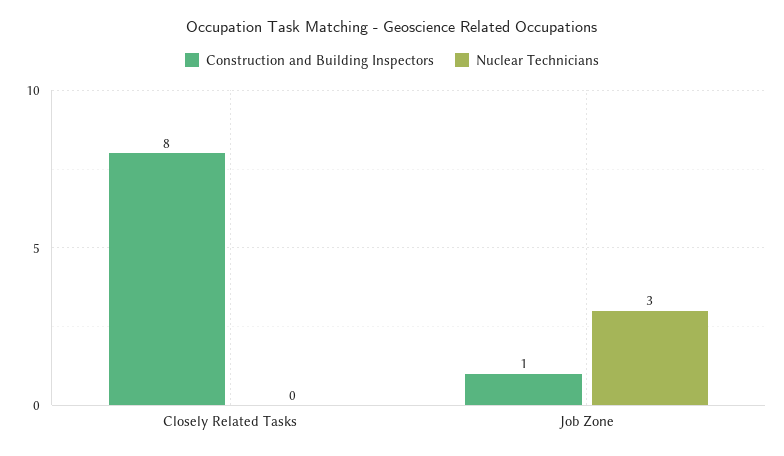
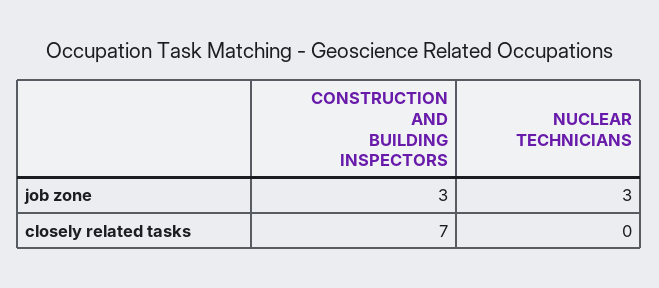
Construction and Building Inspectors, Closely Related Tasks: 8 -> 7
Construction and Building Inspectors, Job Zone: 1 -> 3

